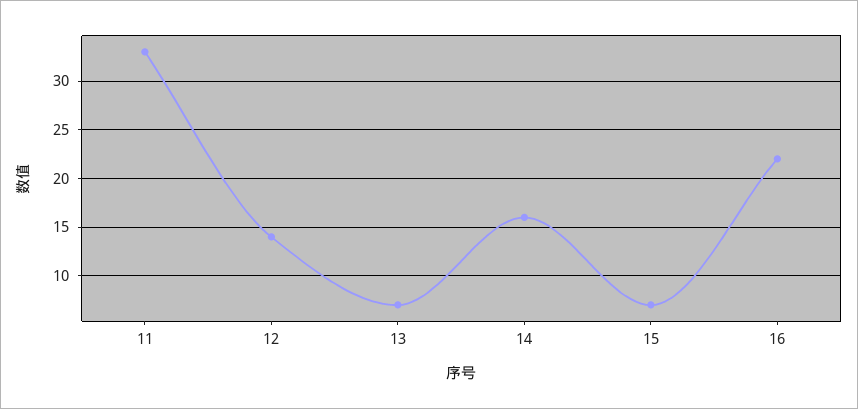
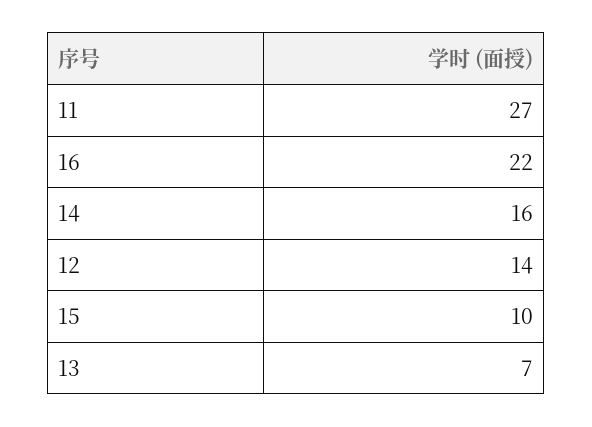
11: 33 -> 27
15: 7 -> 10

